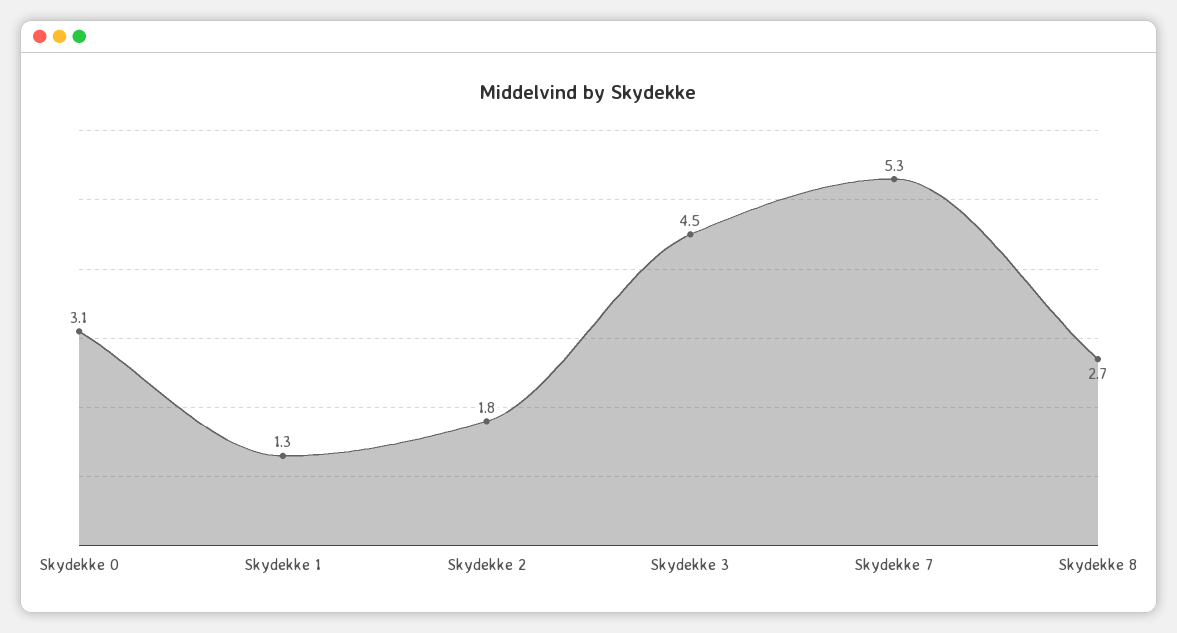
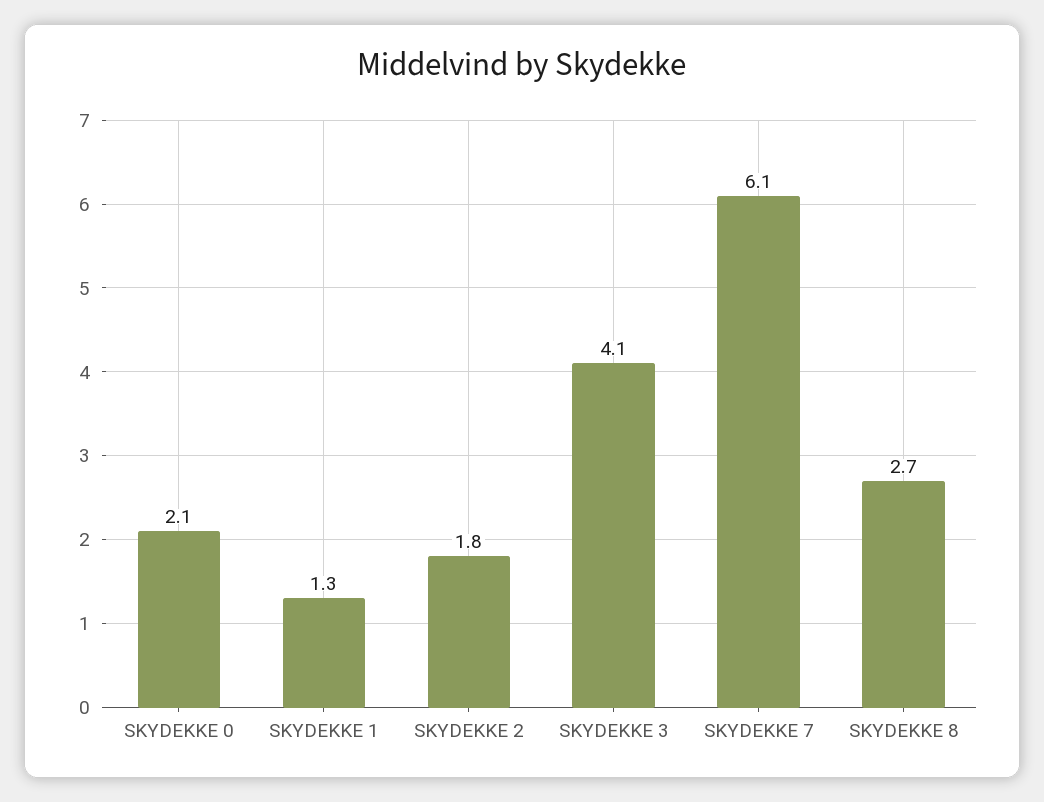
Skydekke 0: 3.1 -> 2.1
Skydekke 3: 4.5 -> 4.1
Skydekke 7: 5.3 -> 6.1

